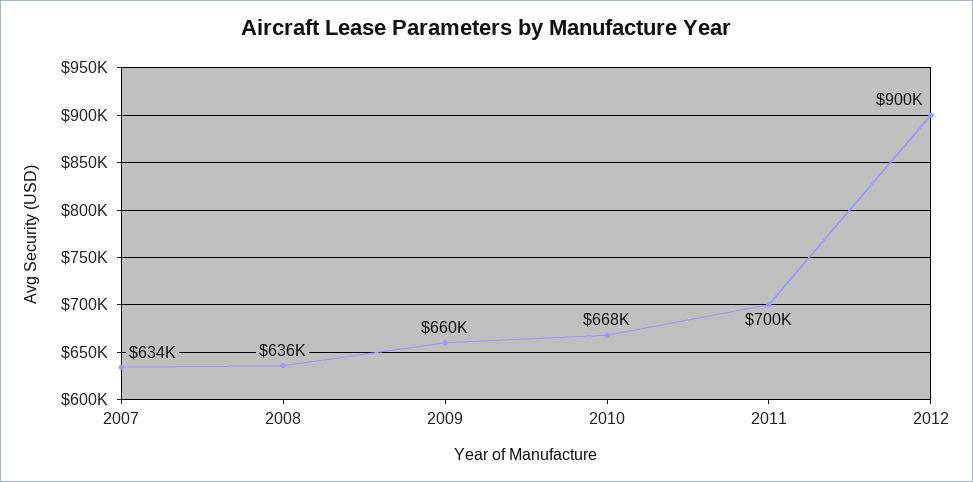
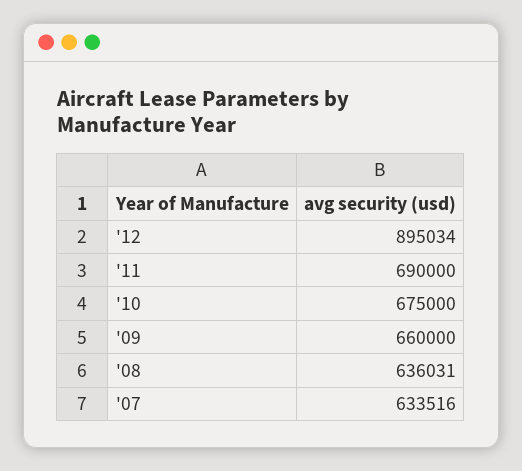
2010: 668000 -> 675000
2011: 700000 -> 690000
2012: 900000 -> 895034

